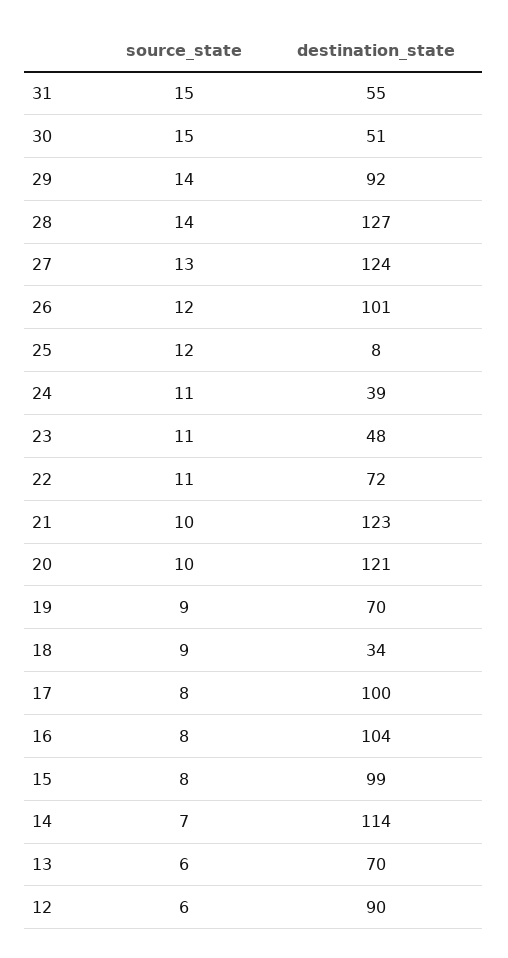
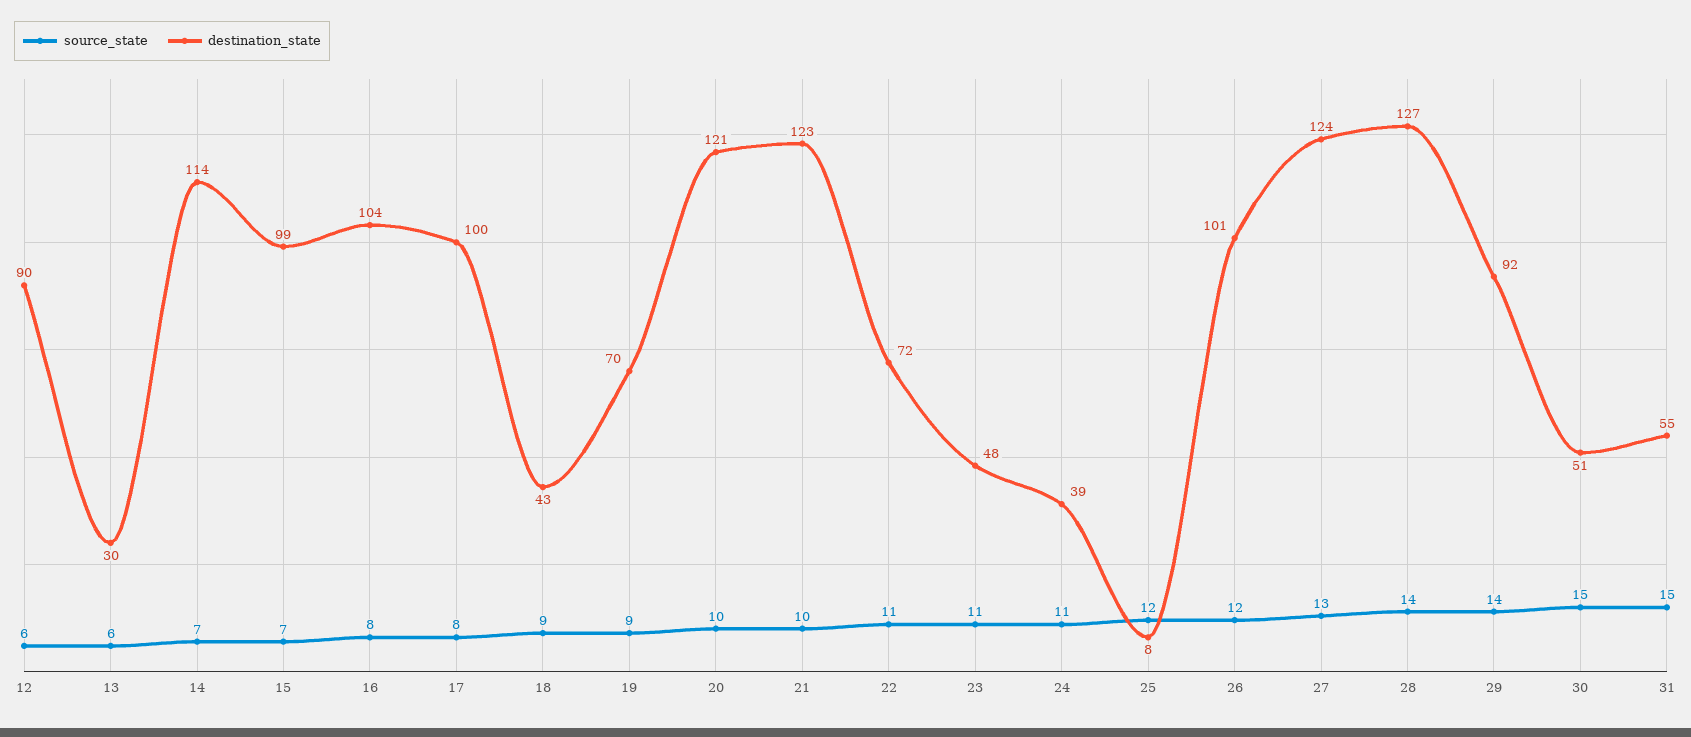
destination_state, 18: 34 -> 43
source_state, 15: 8 -> 7
destination_state, 13: 70 -> 30

